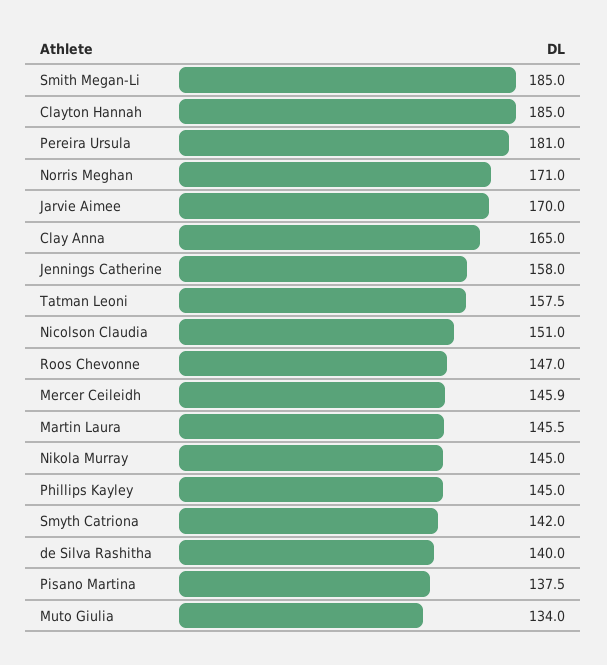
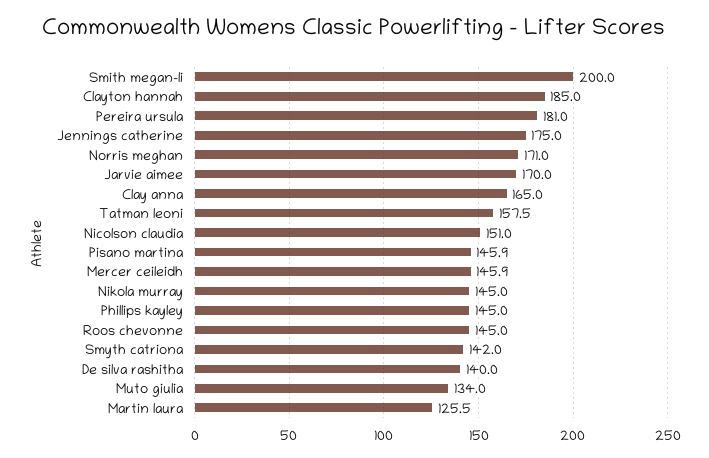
Smith Megan-Li: 185 -> 200
Jennings Catherine: 158 -> 175
Roos Chevonne: 147 -> 145
Martin Laura: 145.5 -> 125.5
Pisano Martina: 137.5 -> 145.9

